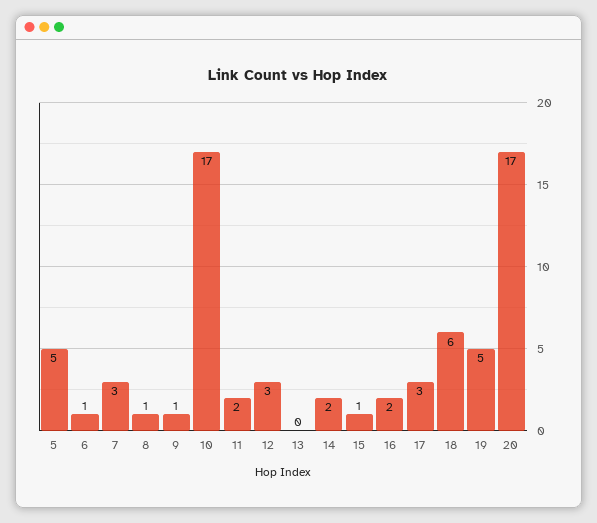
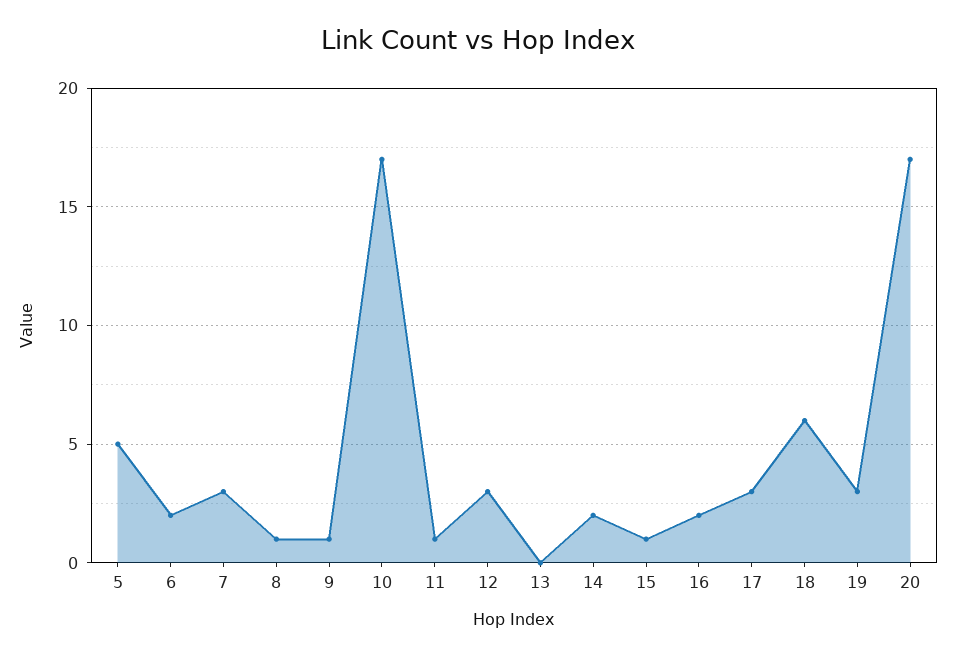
6: 1 -> 2
11: 2 -> 1
19: 5 -> 3

